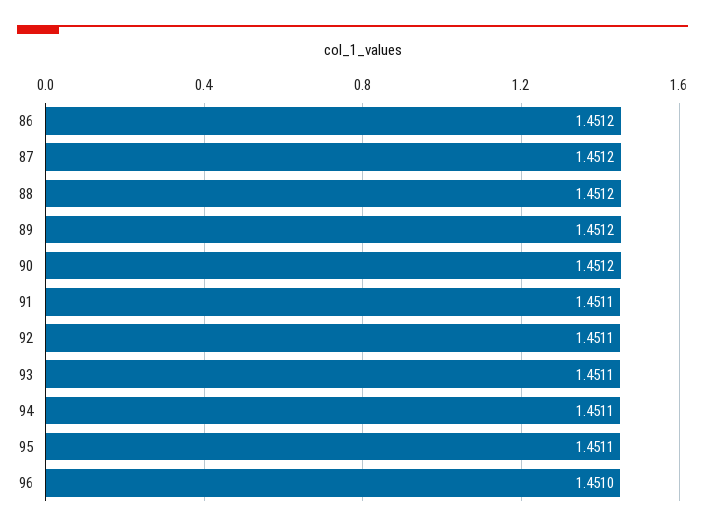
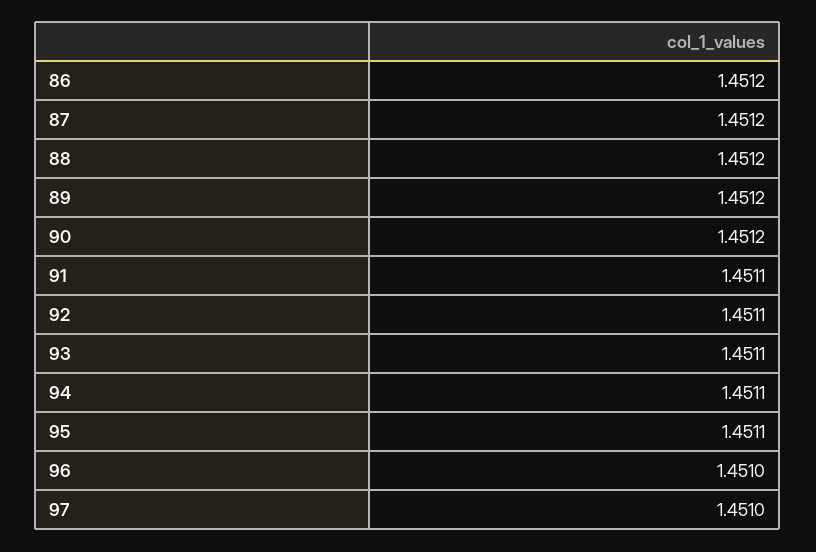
97: none -> 1.451

